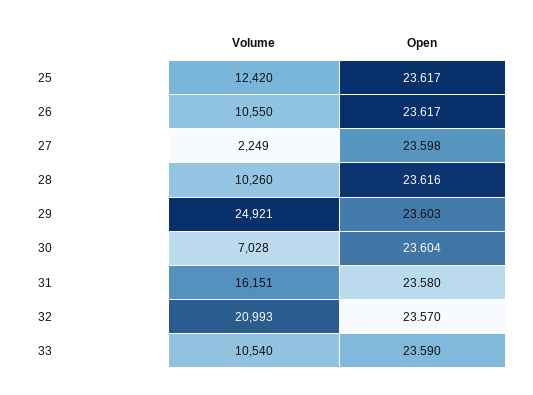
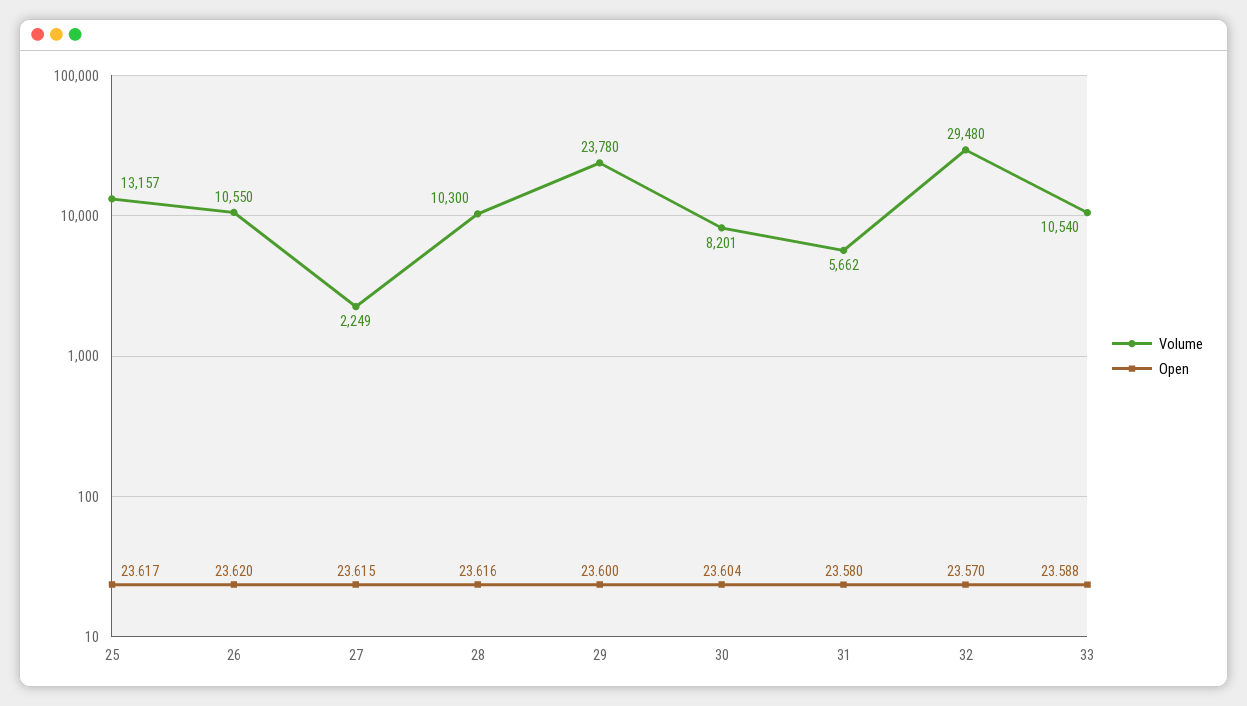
Volume, 25: 12420 -> 13157
Open, 26: 23.617 -> 23.62
Open, 27: 23.598 -> 23.615
Volume, 28: 10260 -> 10300
Volume, 29: 24921 -> 23780
Open, 29: 23.603 -> 23.6
Volume, 30: 7028 -> 8201
Volume, 31: 16151 -> 5662
Volume, 32: 20993 -> 29480
Open, 33: 23.59 -> 23.588

